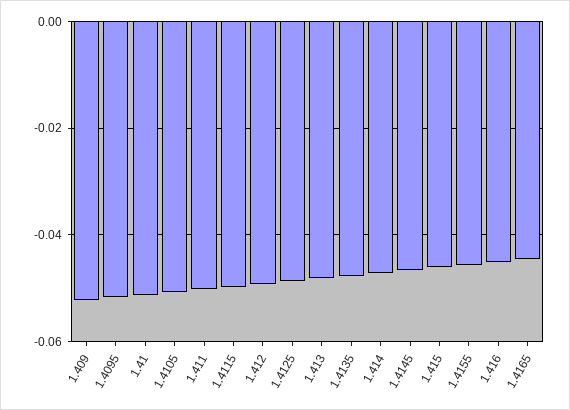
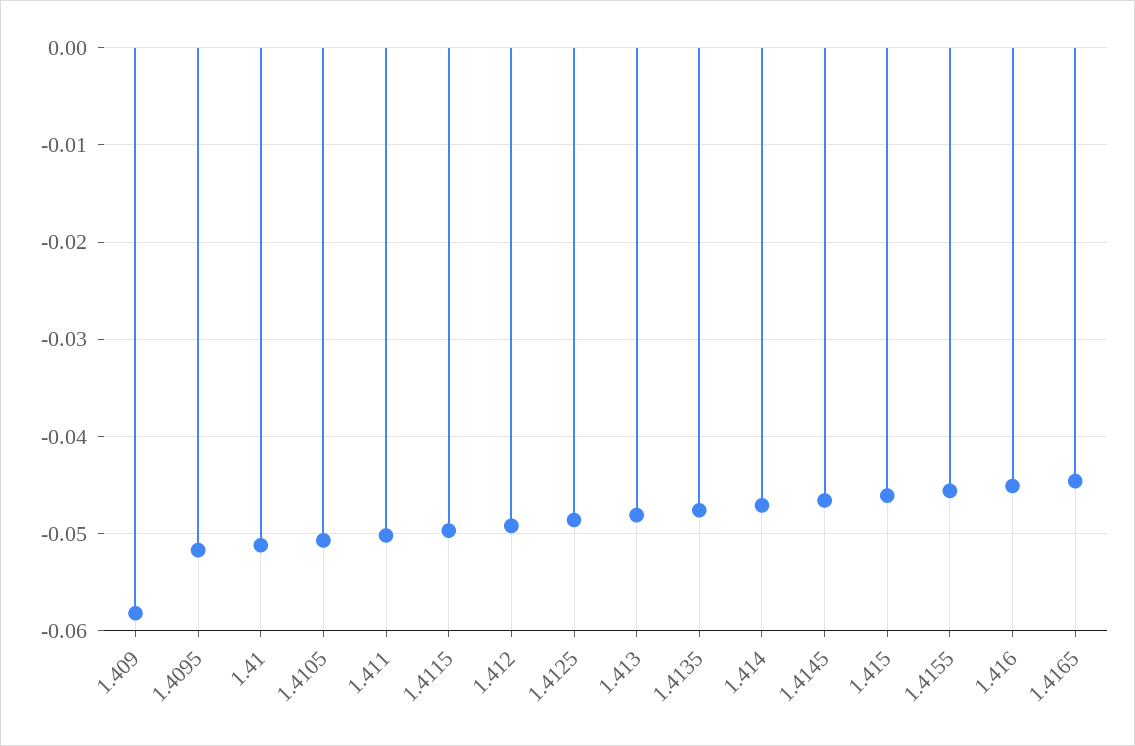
1.409: -0.052 -> -0.058

